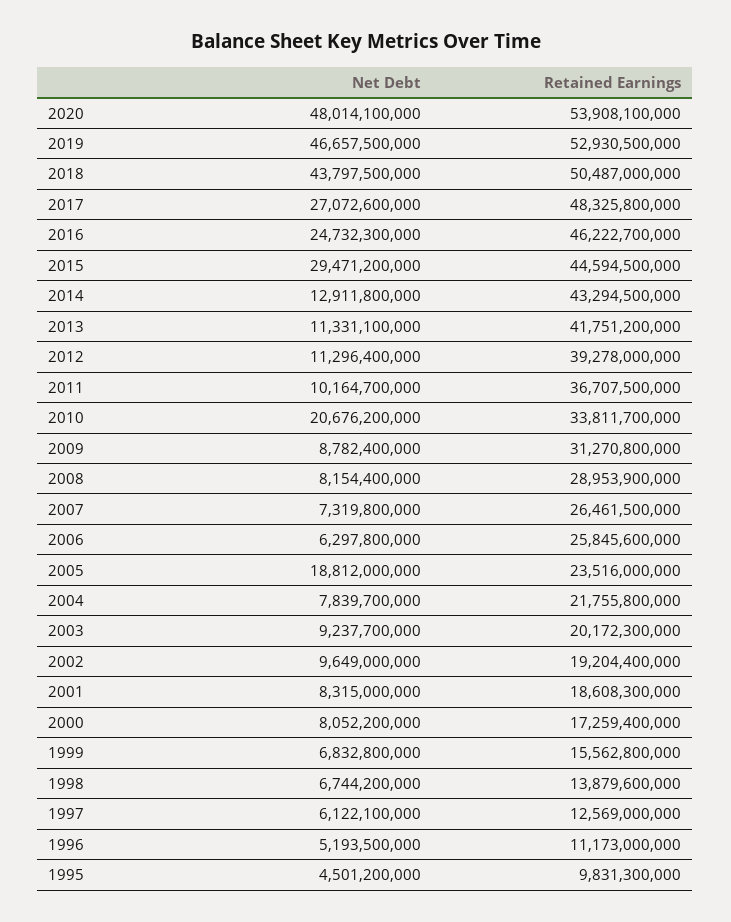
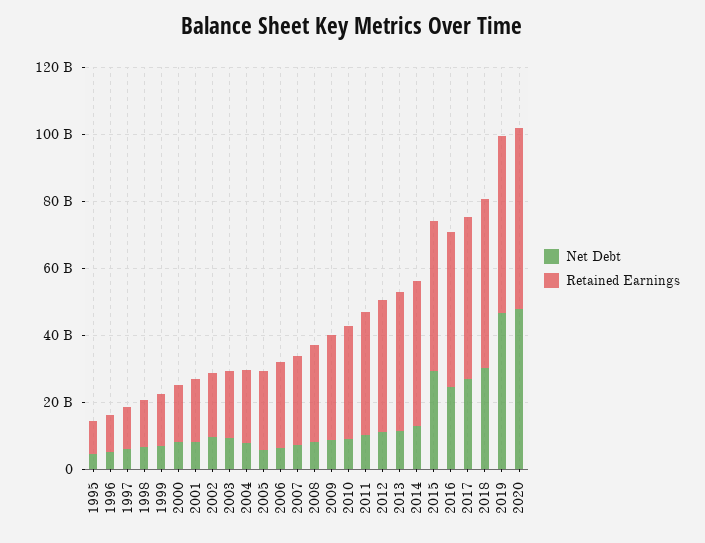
Net Debt, 2018: 43797500000 -> 30000000000
Net Debt, 2010: 20676200000 -> 10000000000
Net Debt, 2005: 18812000000 -> 5000000000

